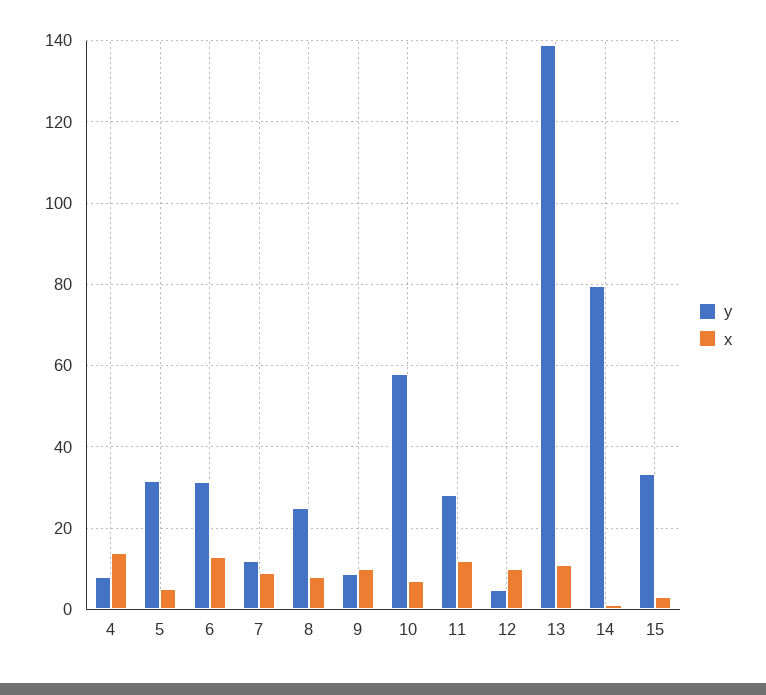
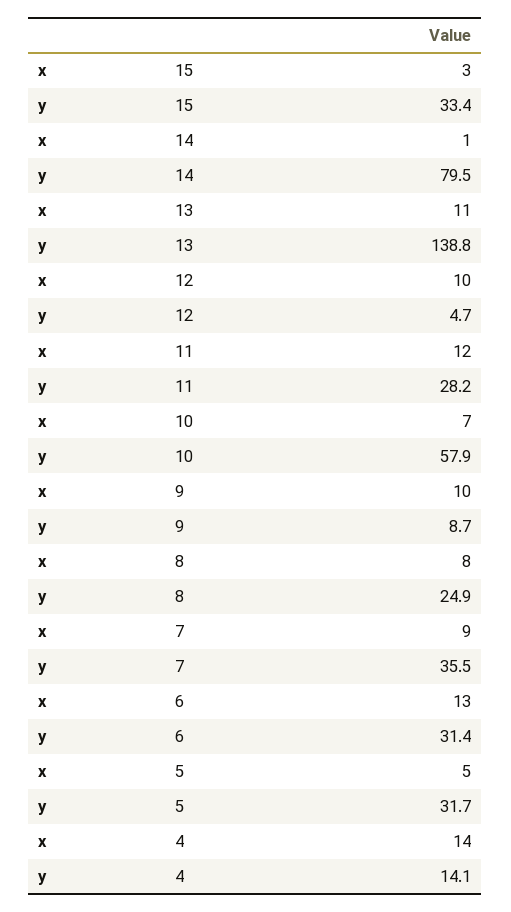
y, 4: 8 -> 14.1
y, 7: 12 -> 35.5

